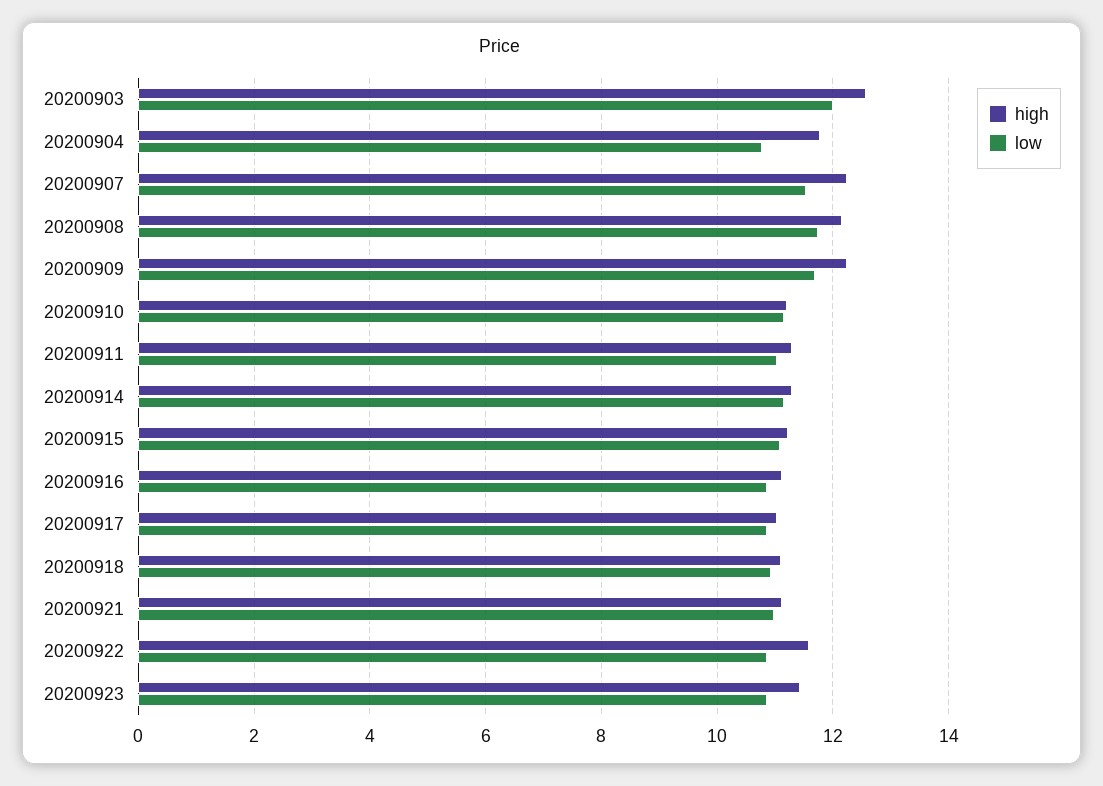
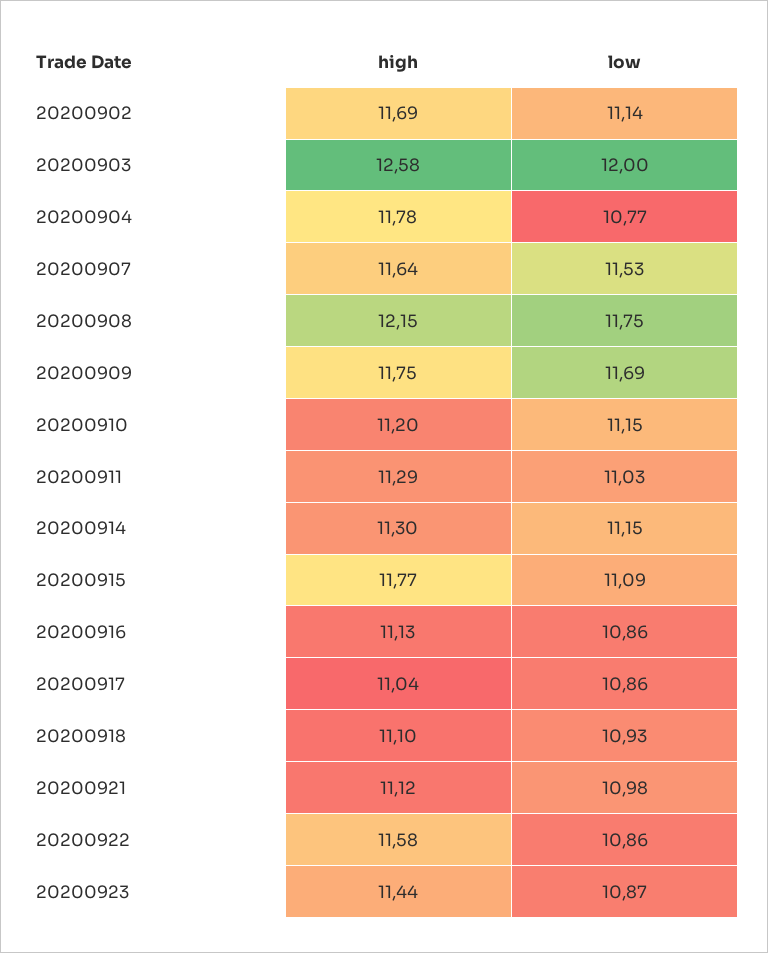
high, 20200907: 12.2 -> 11.64
high, 20200909: 12.2 -> 11.75
high, 20200915: 11.2 -> 11.77
high, 20200902: none -> 11.69
low, 20200902: none -> 11.14

